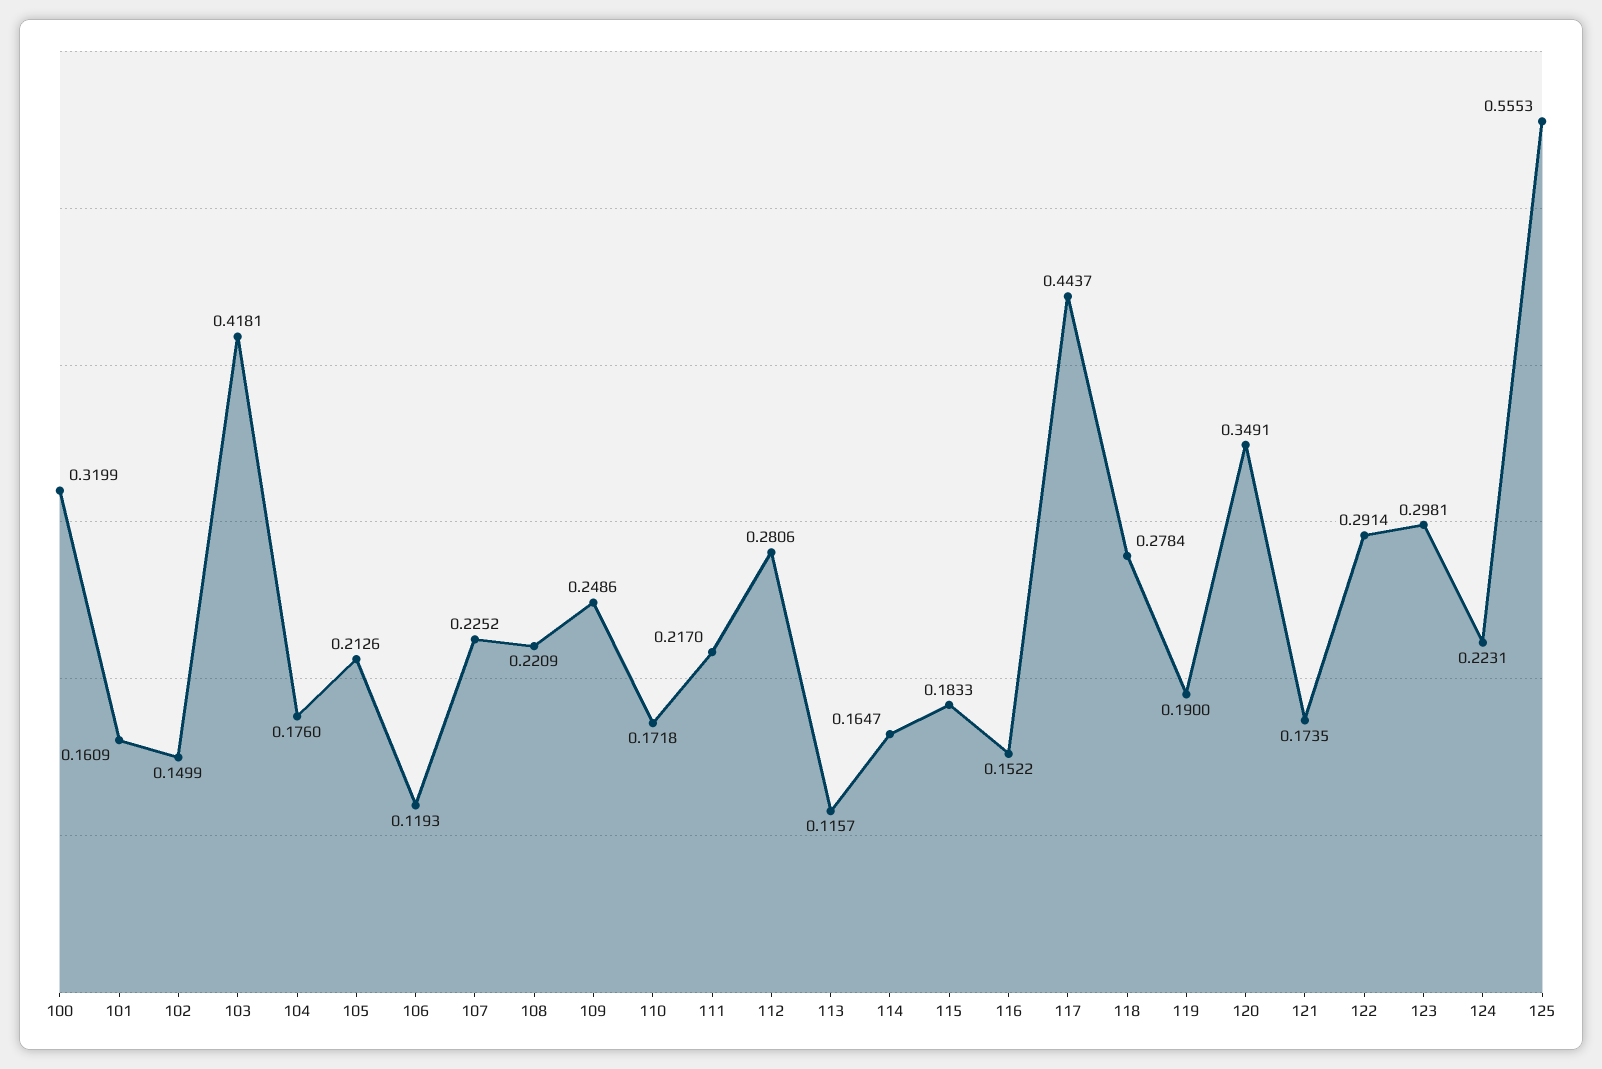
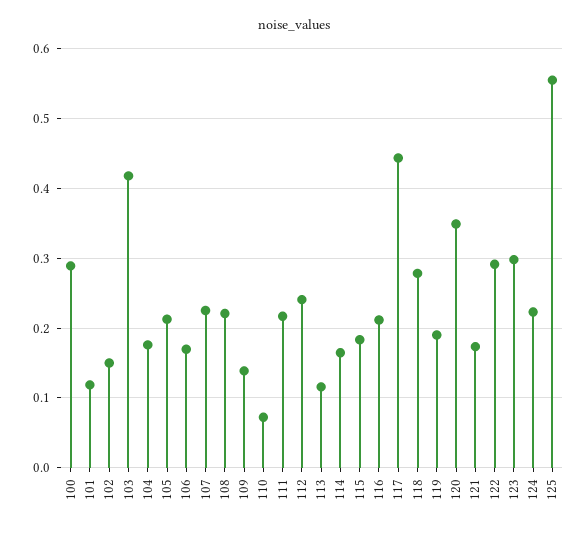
100: 0.3199 -> 0.29
101: 0.1609 -> 0.12
106: 0.1193 -> 0.17
109: 0.2486 -> 0.14
110: 0.1718 -> 0.07
112: 0.2806 -> 0.24
116: 0.1522 -> 0.21

